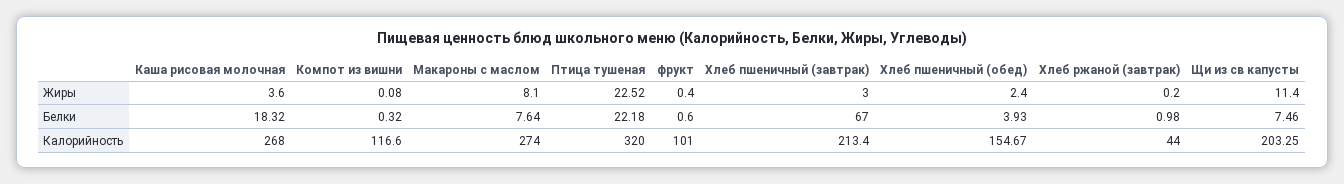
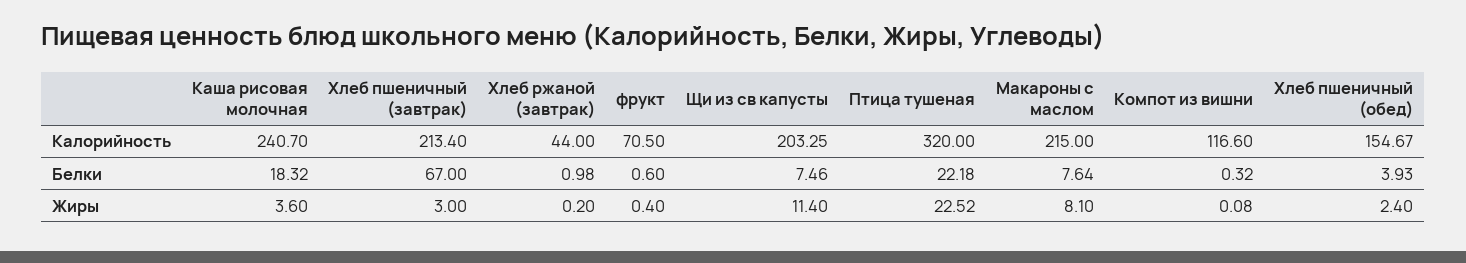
Каша рисовая молочная, Калорийность: 268 -> 240.7
Макароны с маслом, Калорийность: 274 -> 215
фрукт, Калорийность: 101 -> 70.5

